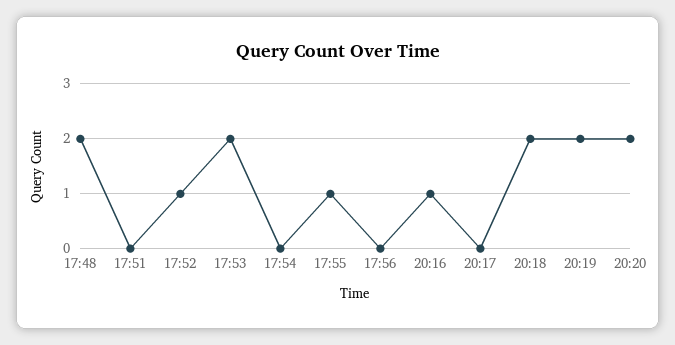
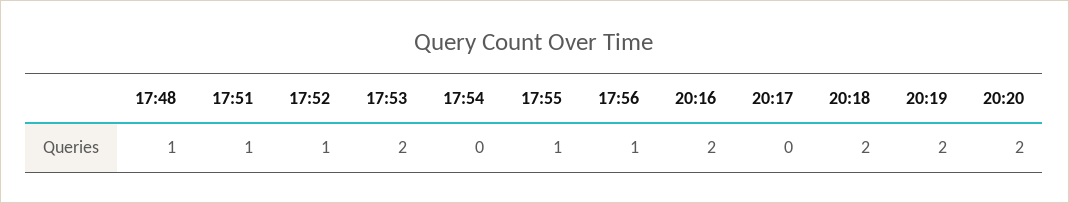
17:48: 2 -> 1
17:51: 0 -> 1
17:56: 0 -> 1
20:16: 1 -> 2

